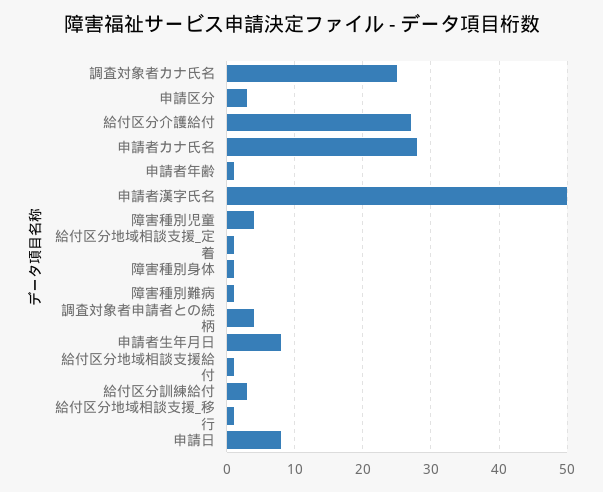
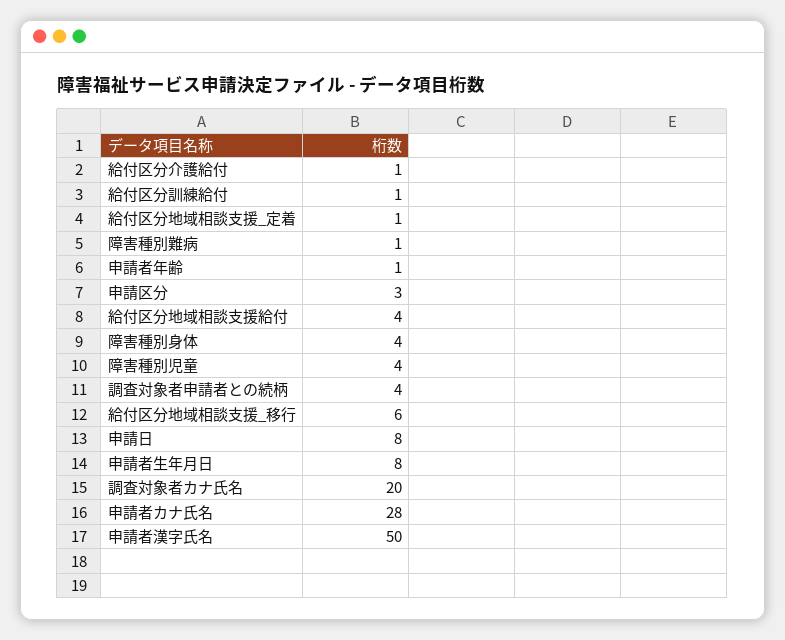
調査対象者カナ氏名: 25 -> 20
給付区分介護給付: 27 -> 1
障害種別身体: 1 -> 4
給付区分地域相談支援給付: 1 -> 4
給付区分訓練給付: 3 -> 1
給付区分地域相談支援_移行: 1 -> 6

